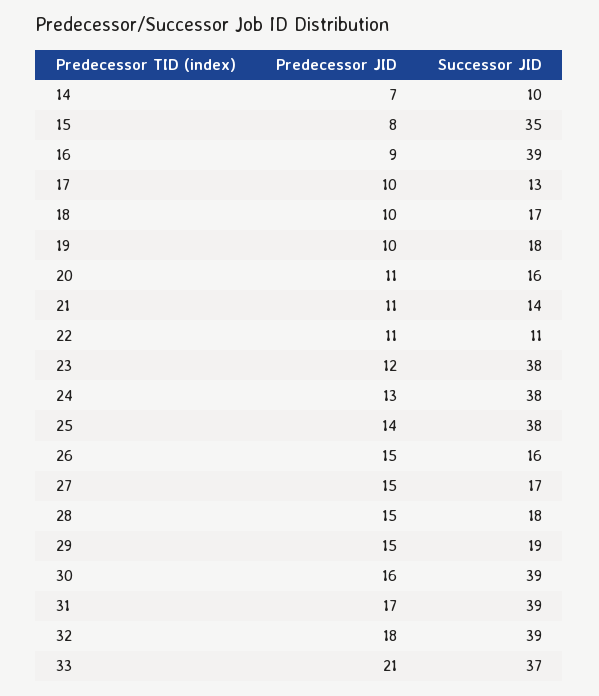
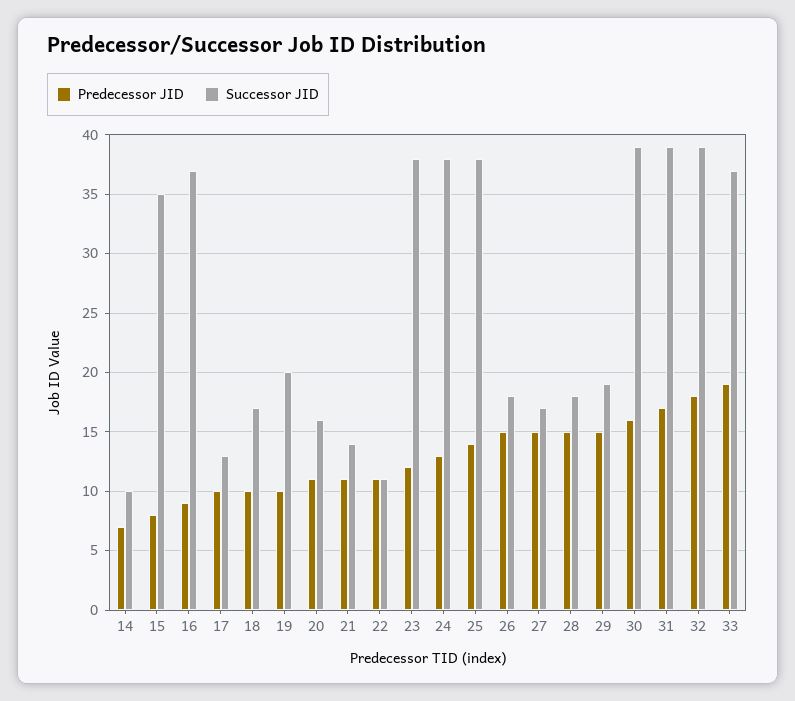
Successor JID, 16: 39 -> 37
Successor JID, 19: 18 -> 20
Successor JID, 26: 16 -> 18
Predecessor JID, 33: 21 -> 19

